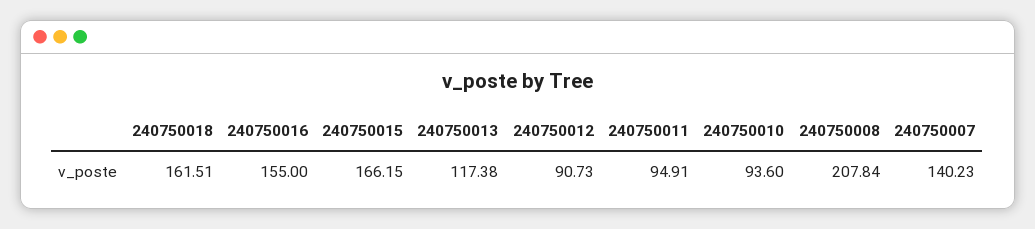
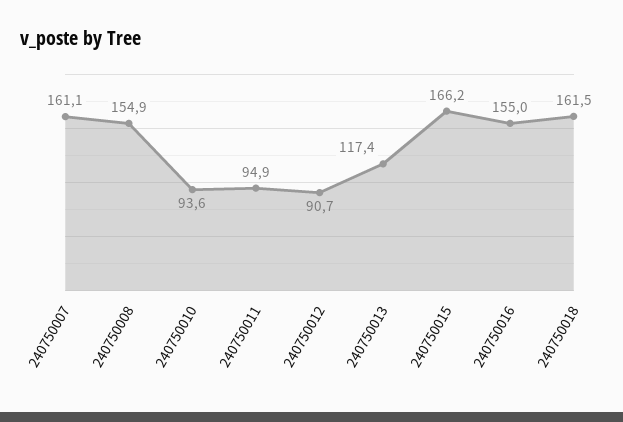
240750008: 207.84 -> 154.9
240750007: 140.23 -> 161.1

